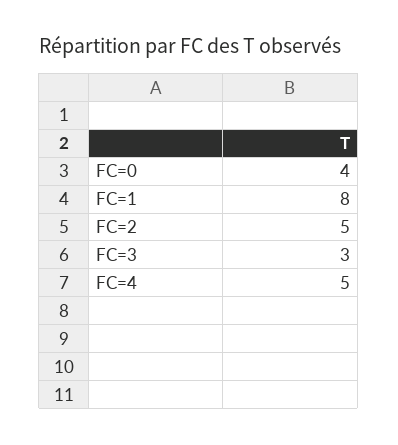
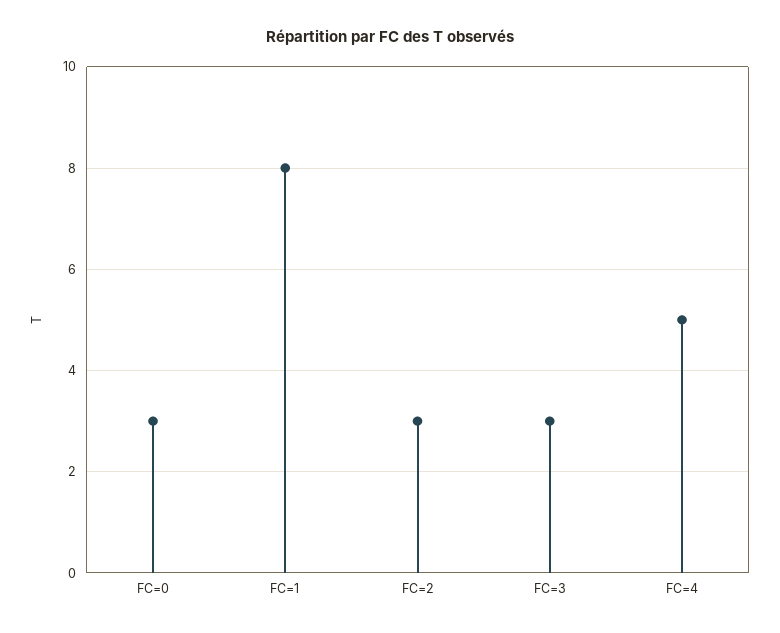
FC=0: 4 -> 3
FC=2: 5 -> 3

